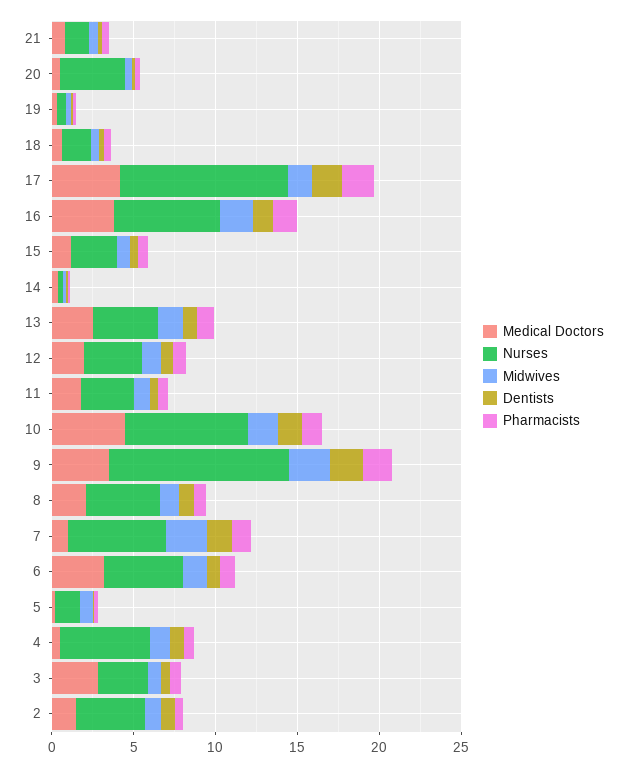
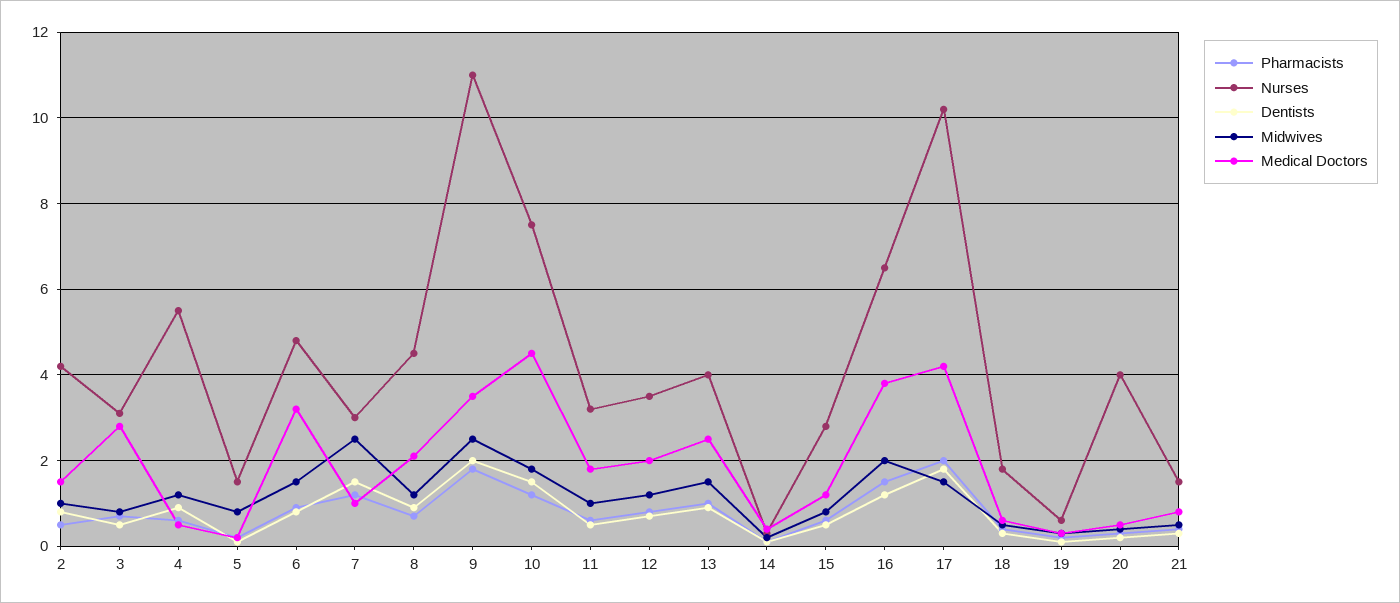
Nurses, 7: 6 -> 3

